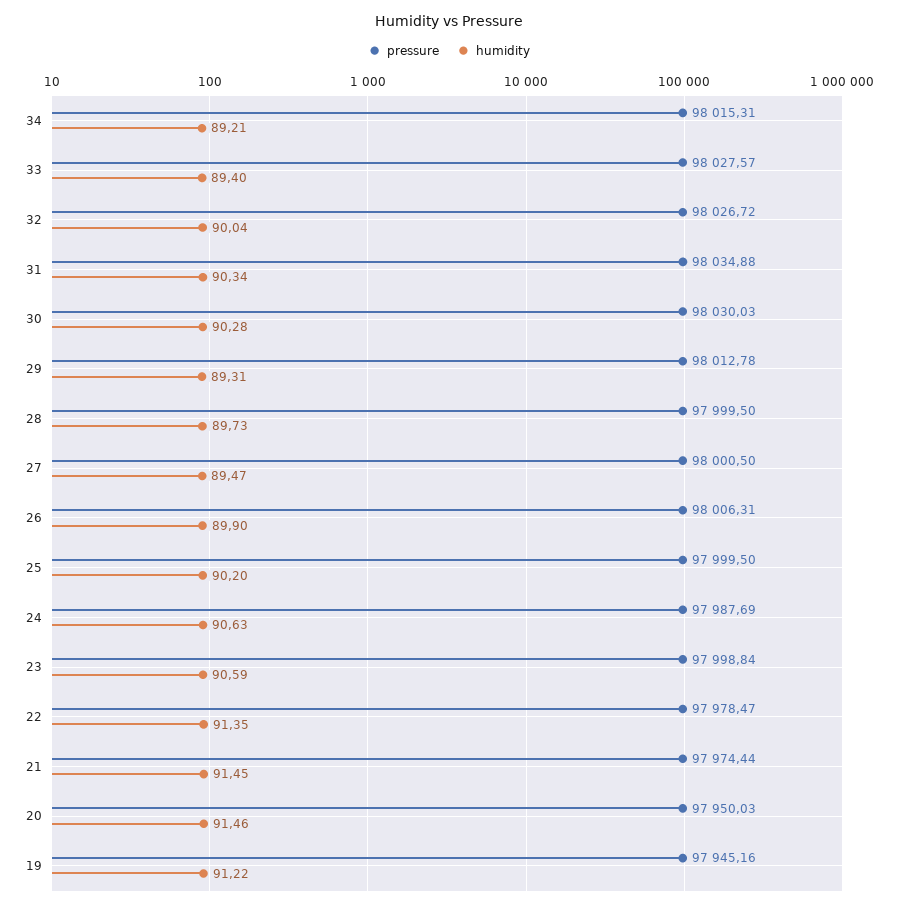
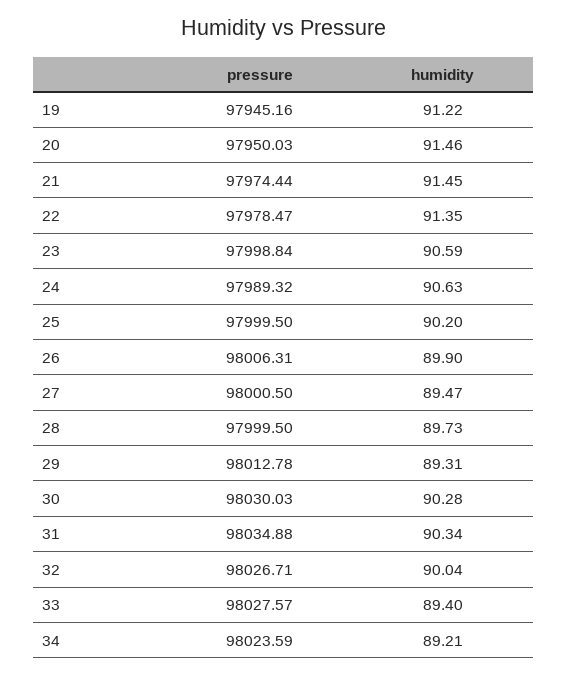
pressure, 34: 98015.31 -> 98023.59
pressure, 32: 98026.72 -> 98026.71
pressure, 24: 97987.69 -> 97989.32

